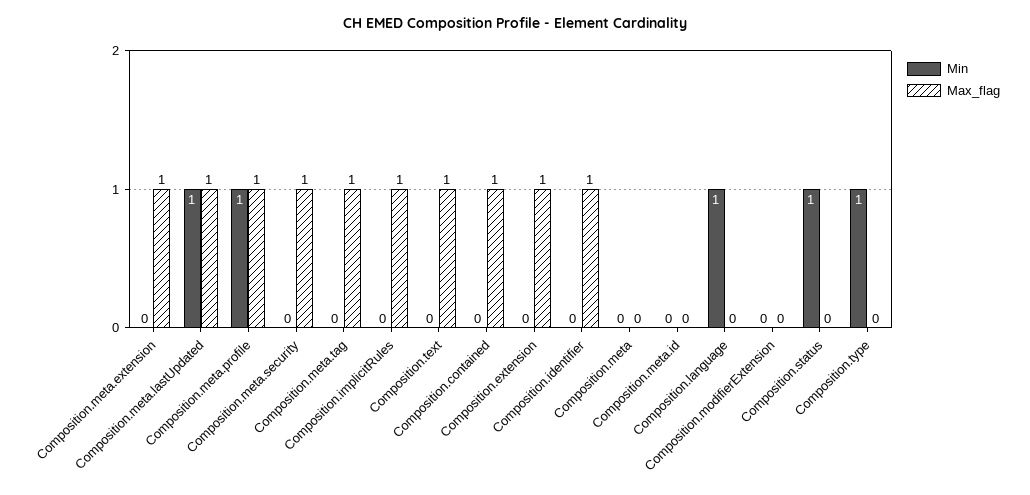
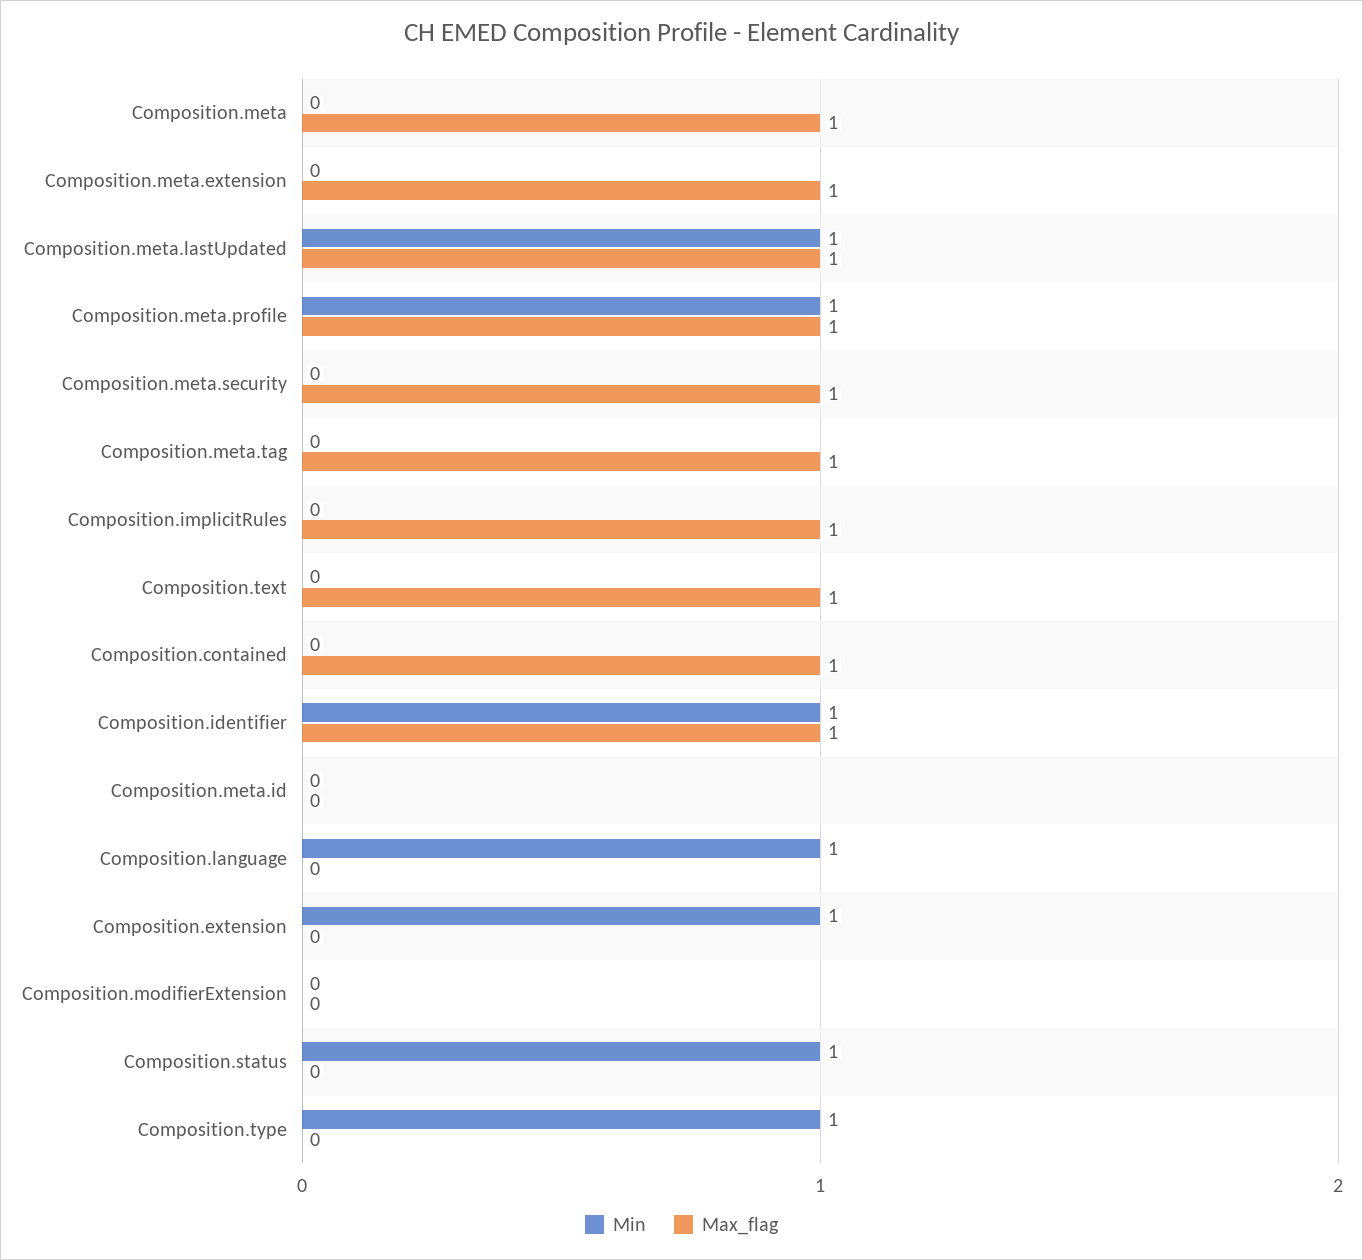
Min, Composition.extension: 0 -> 1
Max_flag, Composition.extension: 1 -> 0
Min, Composition.identifier: 0 -> 1
Max_flag, Composition.meta: 0 -> 1

